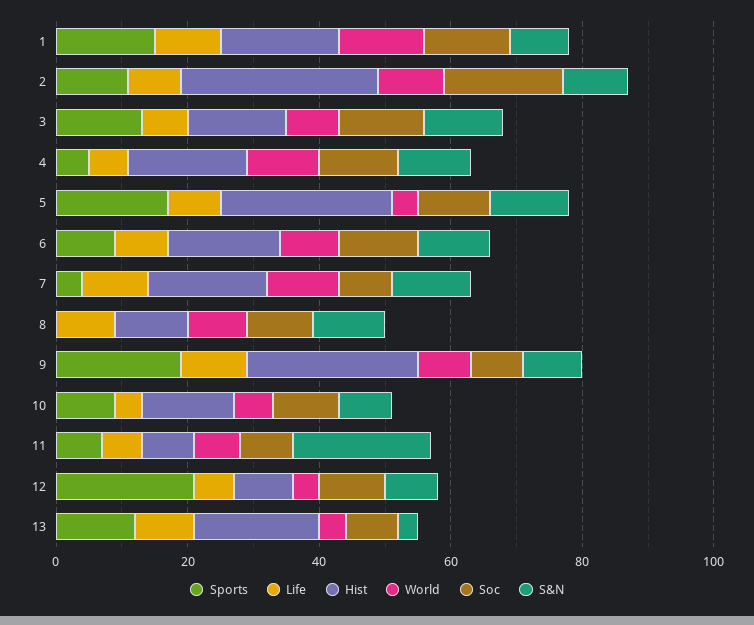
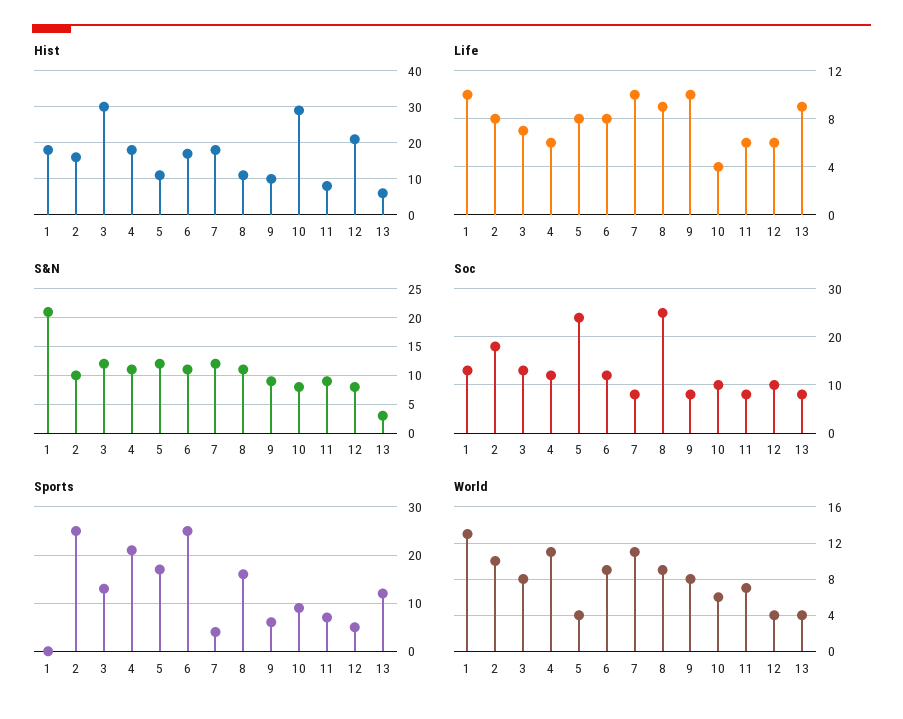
Sports, 1: 15 -> 0
S&N, 1: 10 -> 20
Sports, 2: 10 -> 25
Hist, 2: 30 -> 15
Hist, 3: 15 -> 30
Sports, 4: 5 -> 20
Hist, 5: 25 -> 10
Soc, 5: 10 -> 25
Sports, 6: 10 -> 25
Sports, 8: 0 -> 15
Soc, 8: 10 -> 25
Sports, 9: 20 -> 5
Hist, 9: 25 -> 10
Hist, 10: 15 -> 30
S&N, 11: 20 -> 10
Sports, 12: 20 -> 5
Hist, 12: 10 -> 20
Hist, 13: 20 -> 5

